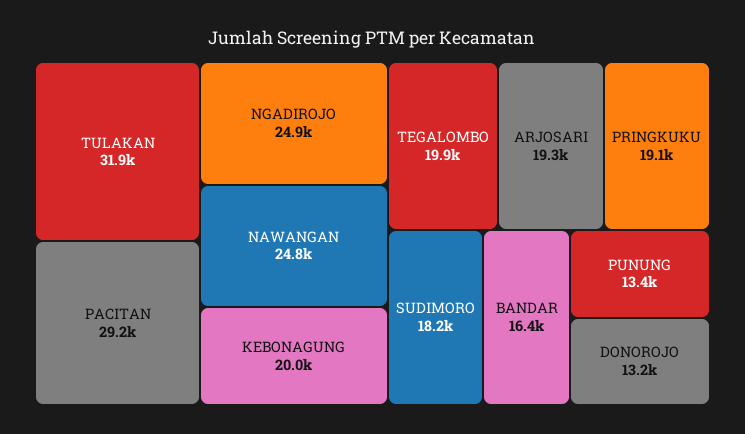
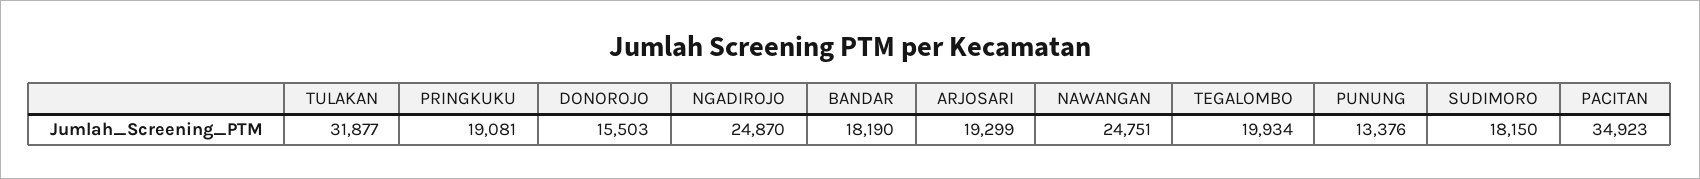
PACITAN: 29200 -> 34923
KEBONAGUNG: 20000 -> none
BANDAR: 16400 -> 18190
DONOROJO: 13200 -> 15503

